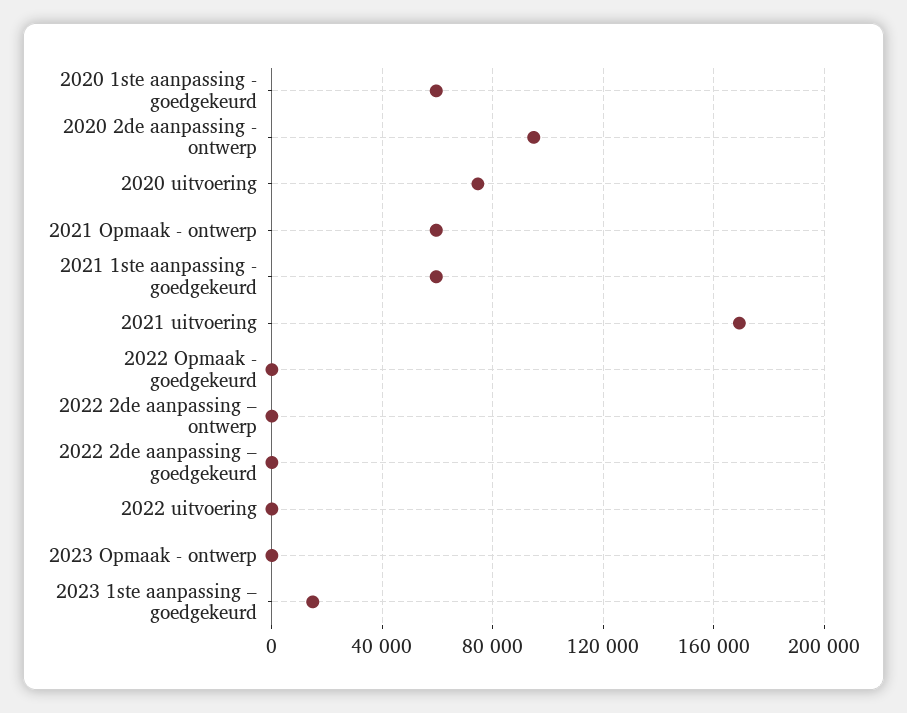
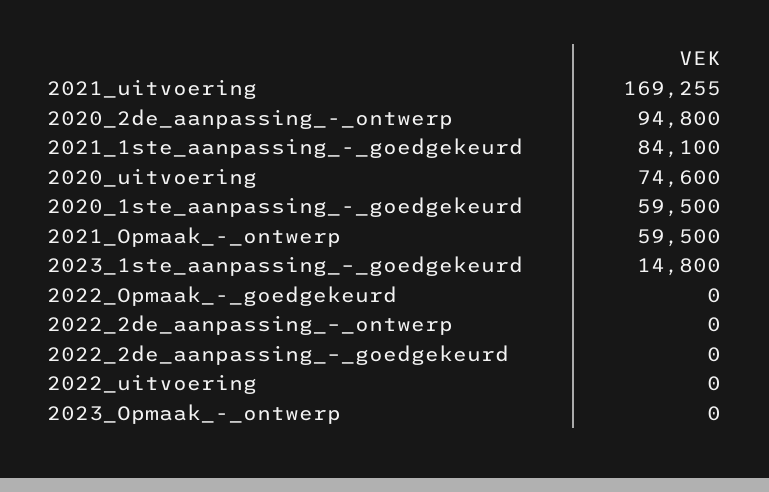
2021 1ste aanpassing - goedgekeurd: 60000 -> 84100

